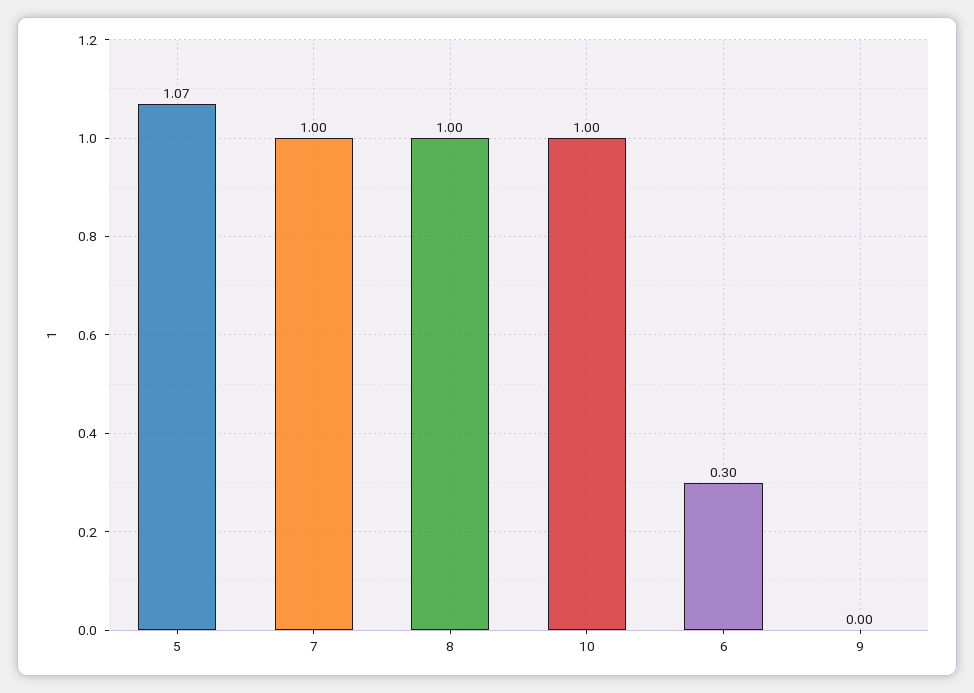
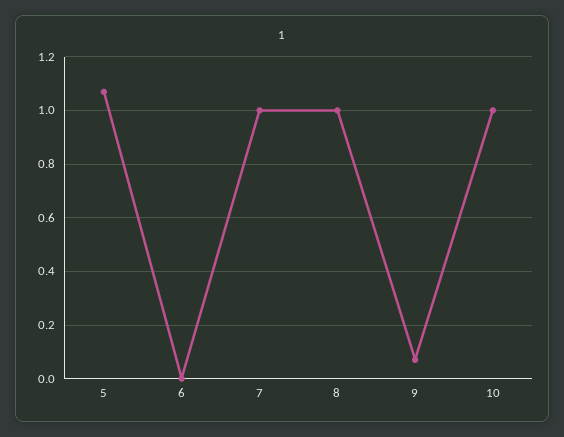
6: 0.3 -> 0
9: 0 -> 0.075

